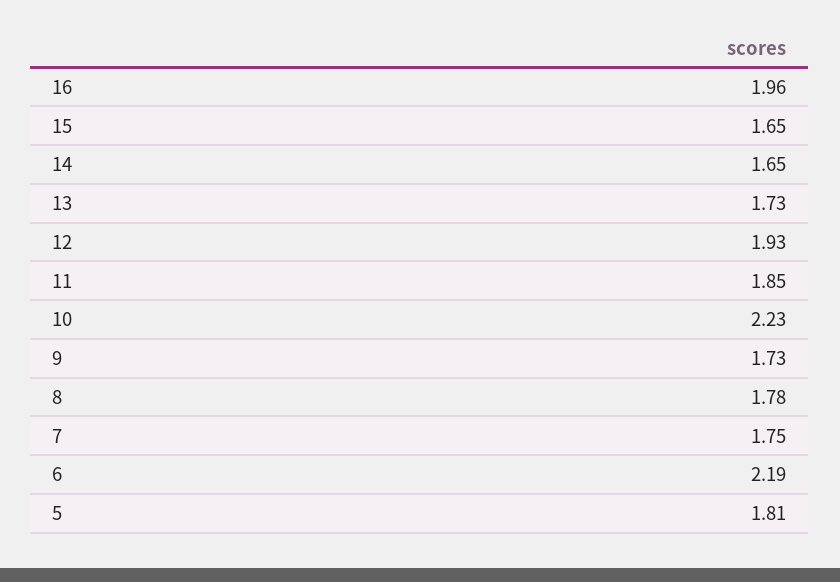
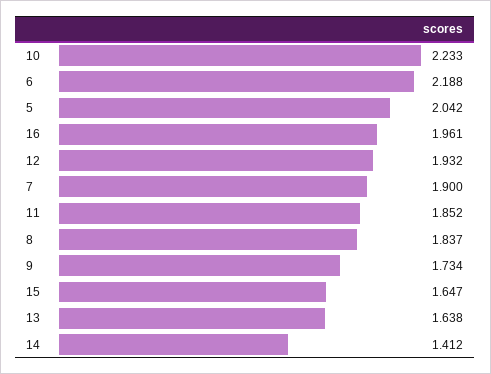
14: 1.65 -> 1.412
13: 1.73 -> 1.638
8: 1.78 -> 1.837
7: 1.75 -> 1.9
5: 1.81 -> 2.042

